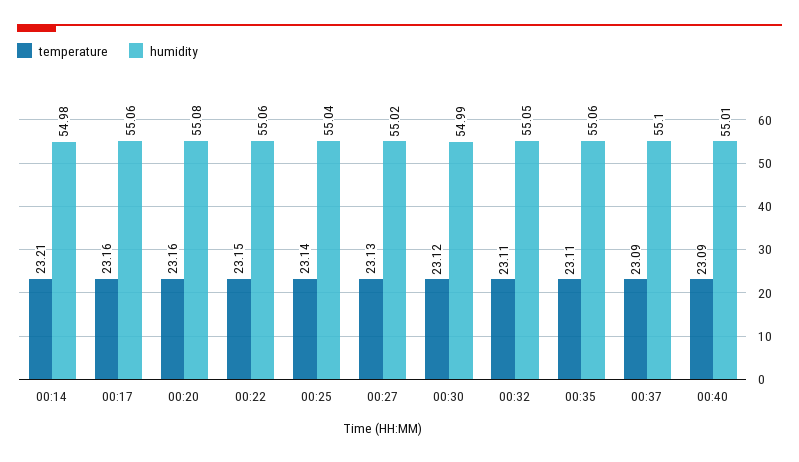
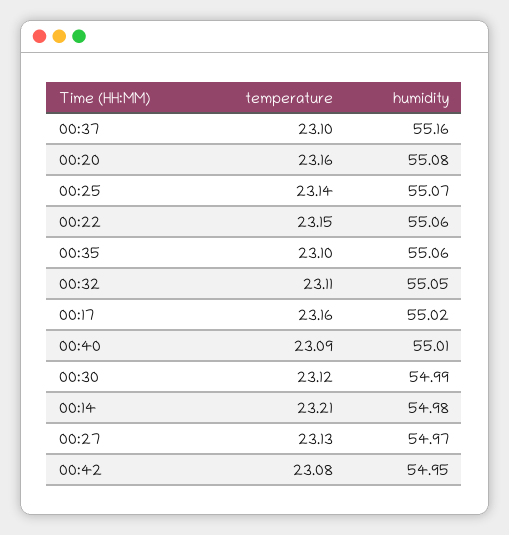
humidity, 00:17: 55.06 -> 55.02
humidity, 00:25: 55.04 -> 55.07
humidity, 00:27: 55.02 -> 54.97
temperature, 00:35: 23.11 -> 23.1
temperature, 00:37: 23.09 -> 23.1
humidity, 00:37: 55.1 -> 55.16
temperature, 00:42: none -> 23.08
humidity, 00:42: none -> 54.95

